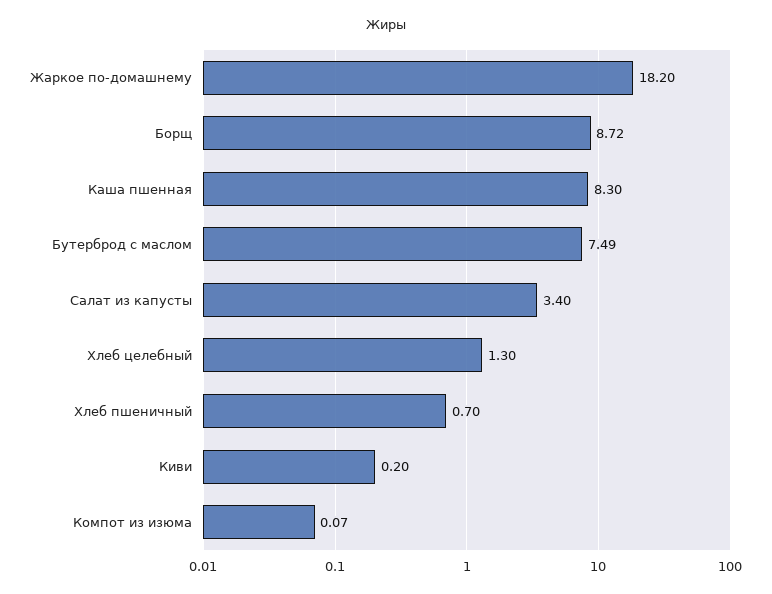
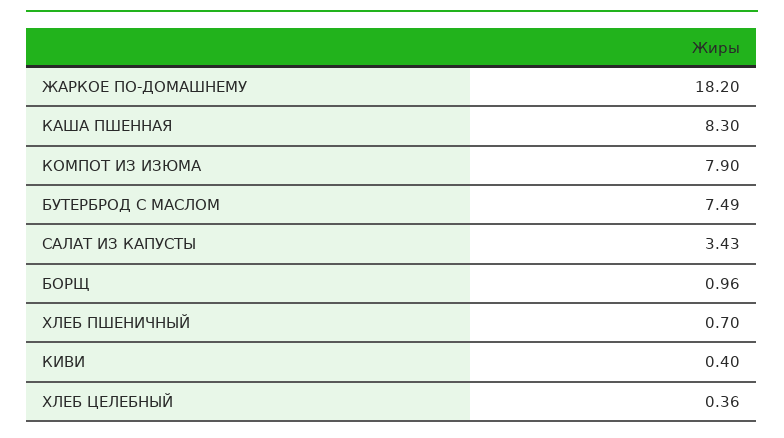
Борщ: 8.72 -> 0.96
Салат из капусты: 3.4 -> 3.43
Хлеб целебный: 1.3 -> 0.36
Киви: 0.2 -> 0.4
Компот из изюма: 0.07 -> 7.9

